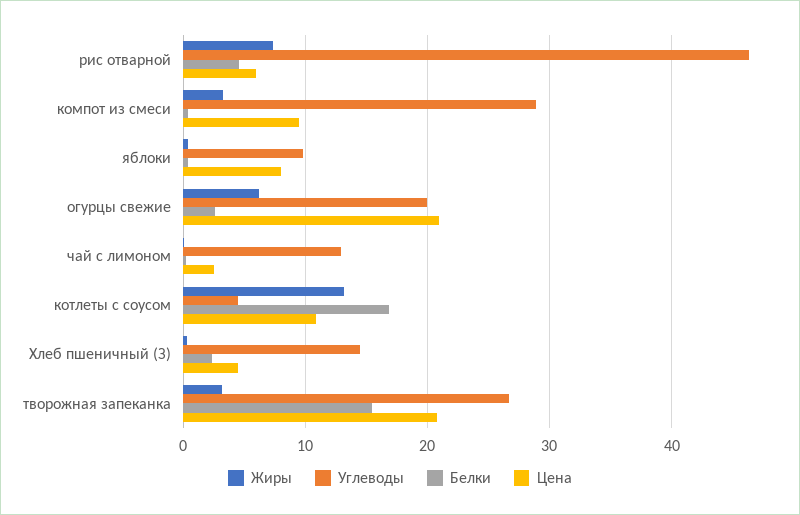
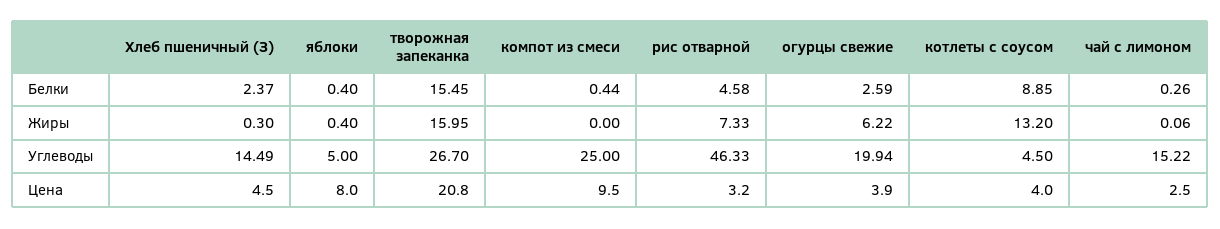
Цена, рис отварной: 6 -> 3.2
Жиры, компот из смеси: 3 -> 0
Углеводы, компот из смеси: 29 -> 25
Углеводы, яблоки: 10 -> 5
Цена, огурцы свежие: 21 -> 3.9
Углеводы, чай с лимоном: 13 -> 15.22
Белки, котлеты с соусом: 17 -> 8.85
Цена, котлеты с соусом: 11 -> 4
Жиры, творожная запеканка: 3 -> 15.95

